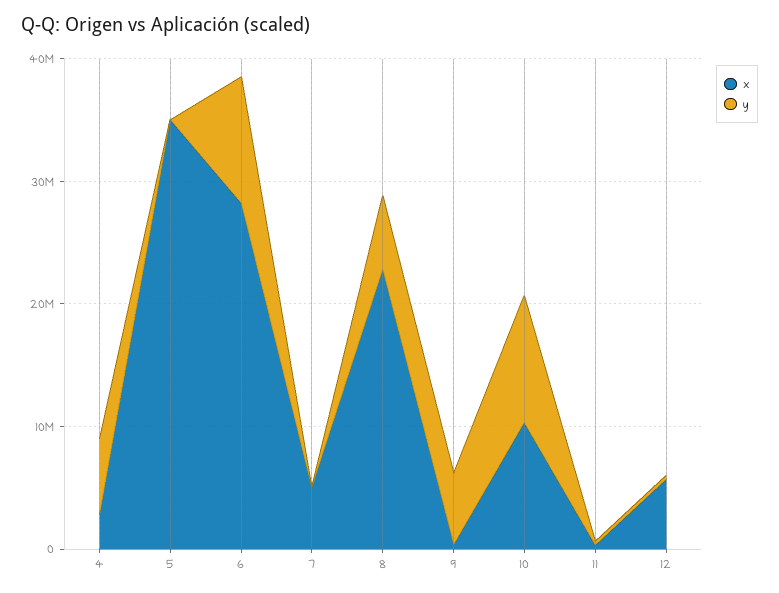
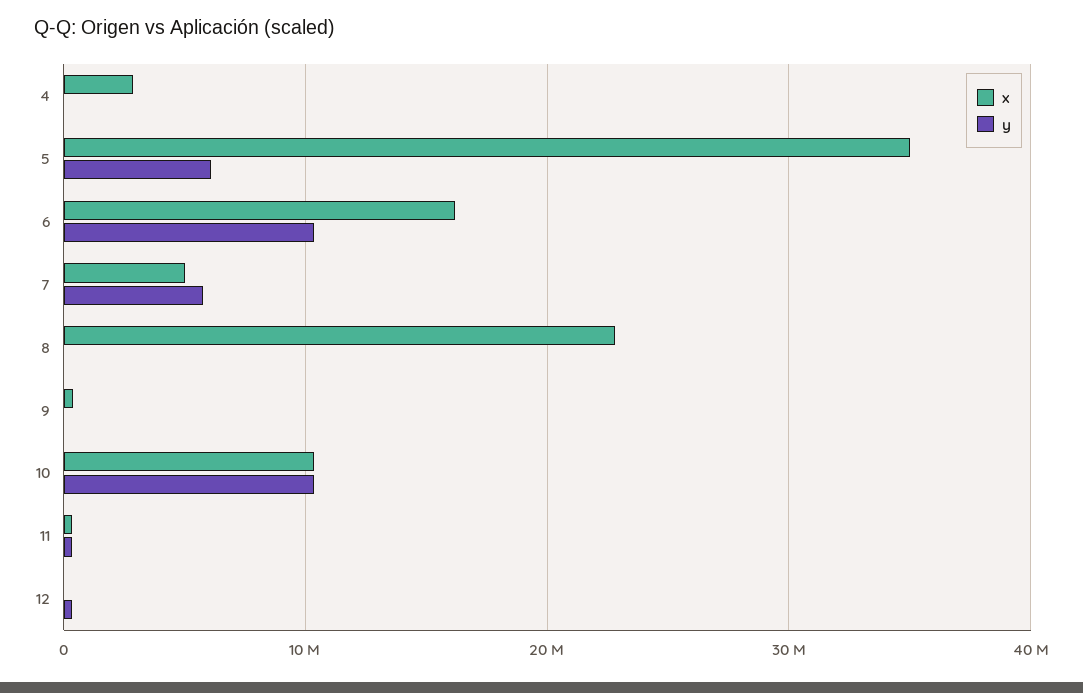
y, 4: 6000000 -> 0
y, 5: 0 -> 6000000
x, 6: 28000000 -> 16000000
y, 7: 0 -> 6000000
y, 8: 6000000 -> 0
y, 9: 6000000 -> 0
x, 12: 6000000 -> 0

